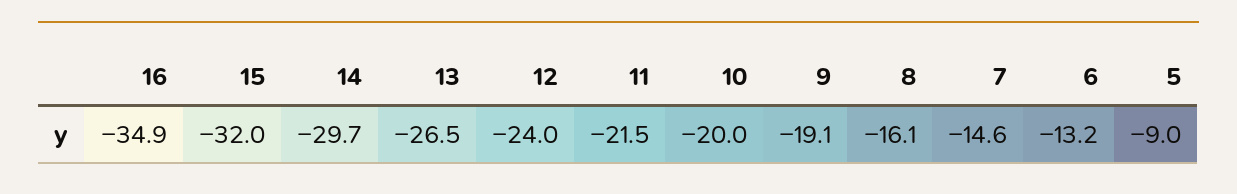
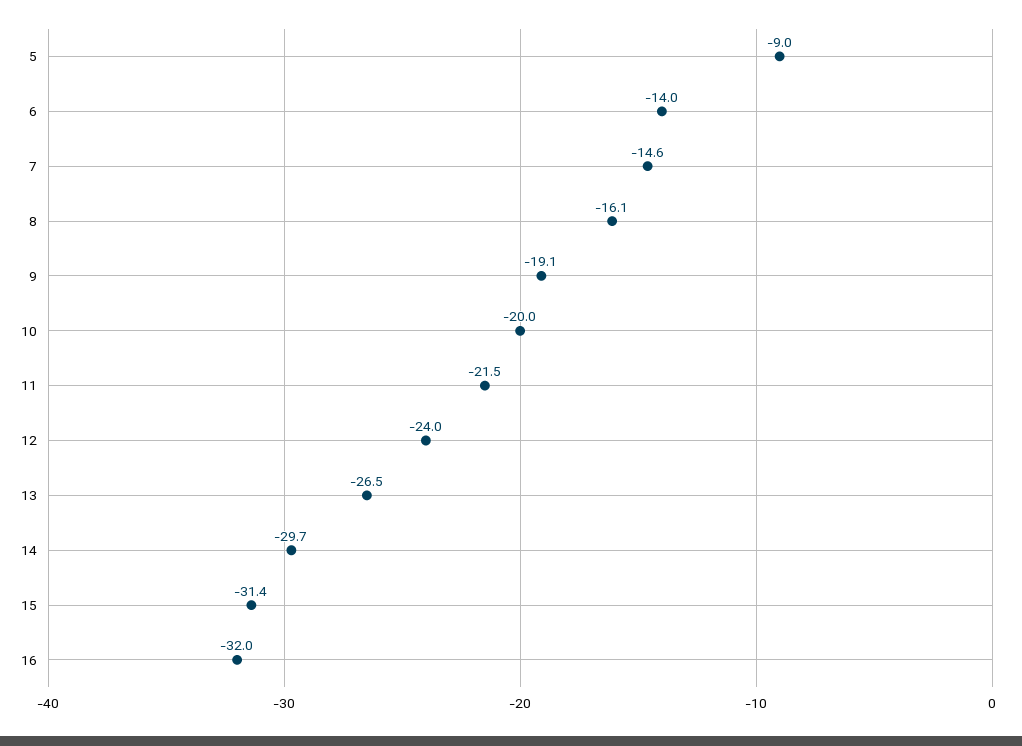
16: -34.9 -> -32
15: -32 -> -31.4
6: -13.2 -> -14

